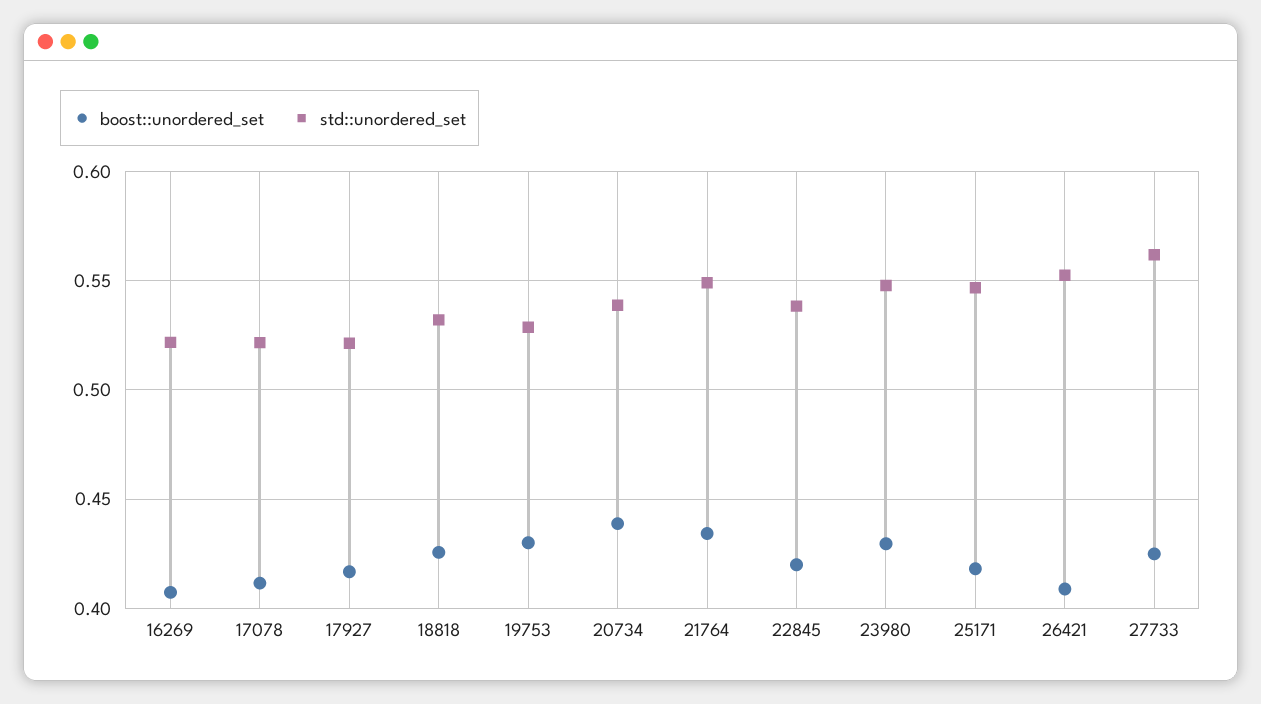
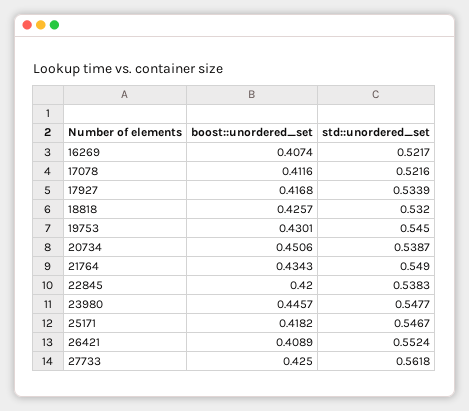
std::unordered_set, 17927: 0.52 -> 0.5339
std::unordered_set, 19753: 0.53 -> 0.545
boost::unordered_set, 20734: 0.44 -> 0.4506
boost::unordered_set, 23980: 0.43 -> 0.4457

